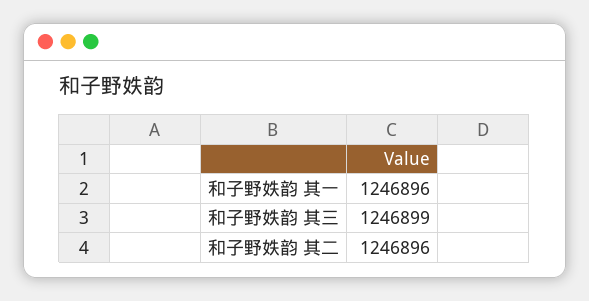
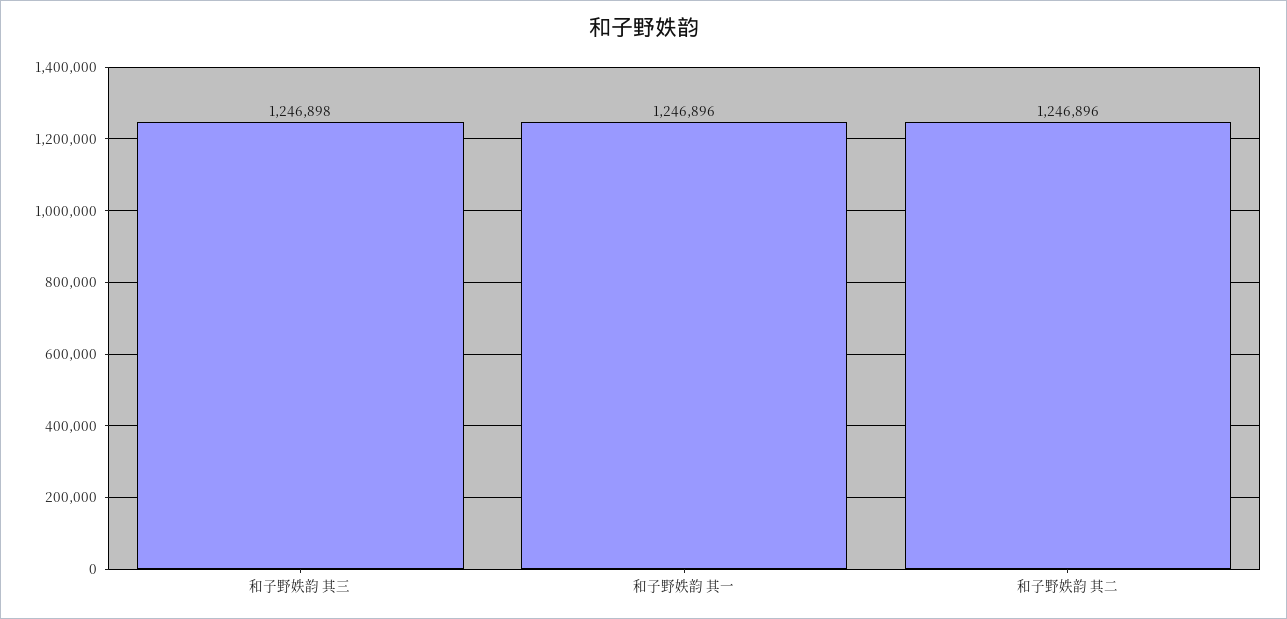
和子野妷韵 其三: 1246899 -> 1246898

